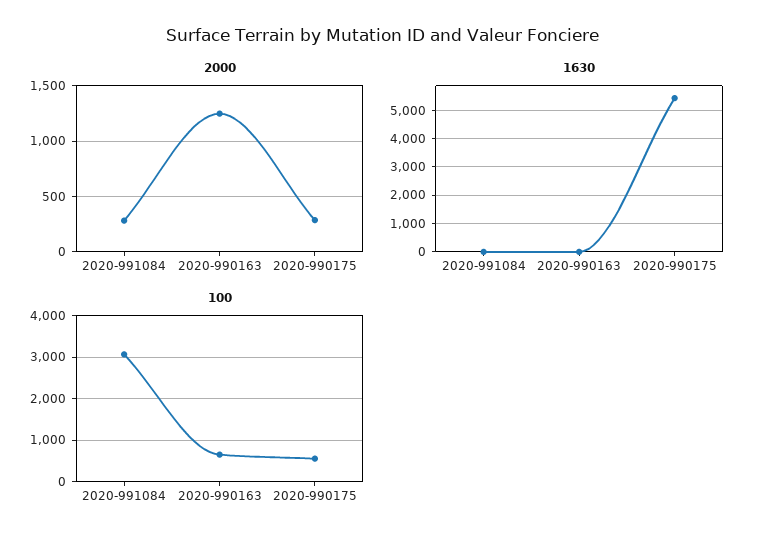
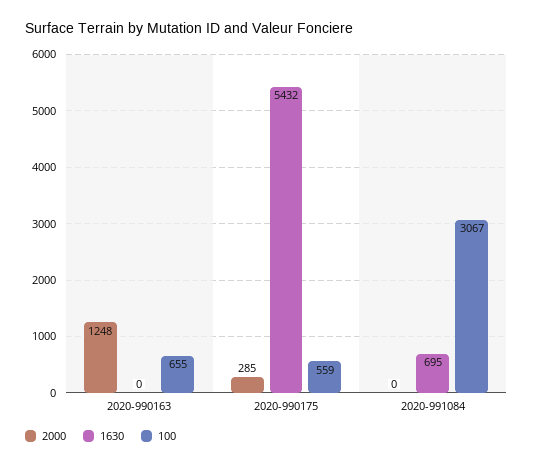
2000, 2020-991084: 300 -> 0
1630, 2020-991084: 0 -> 695

